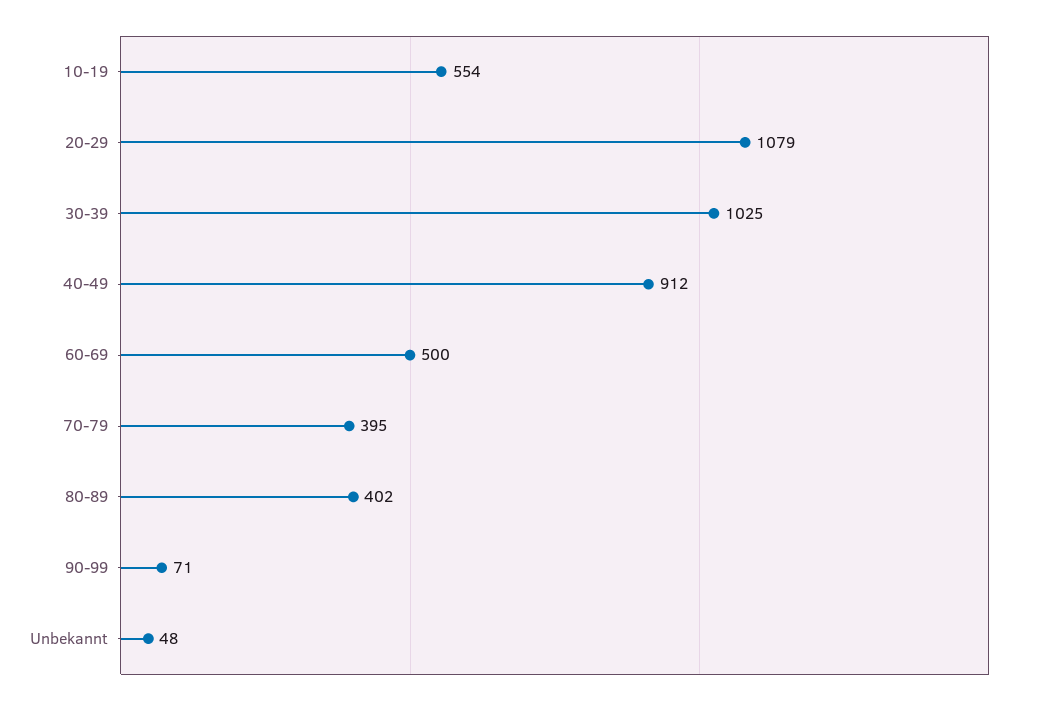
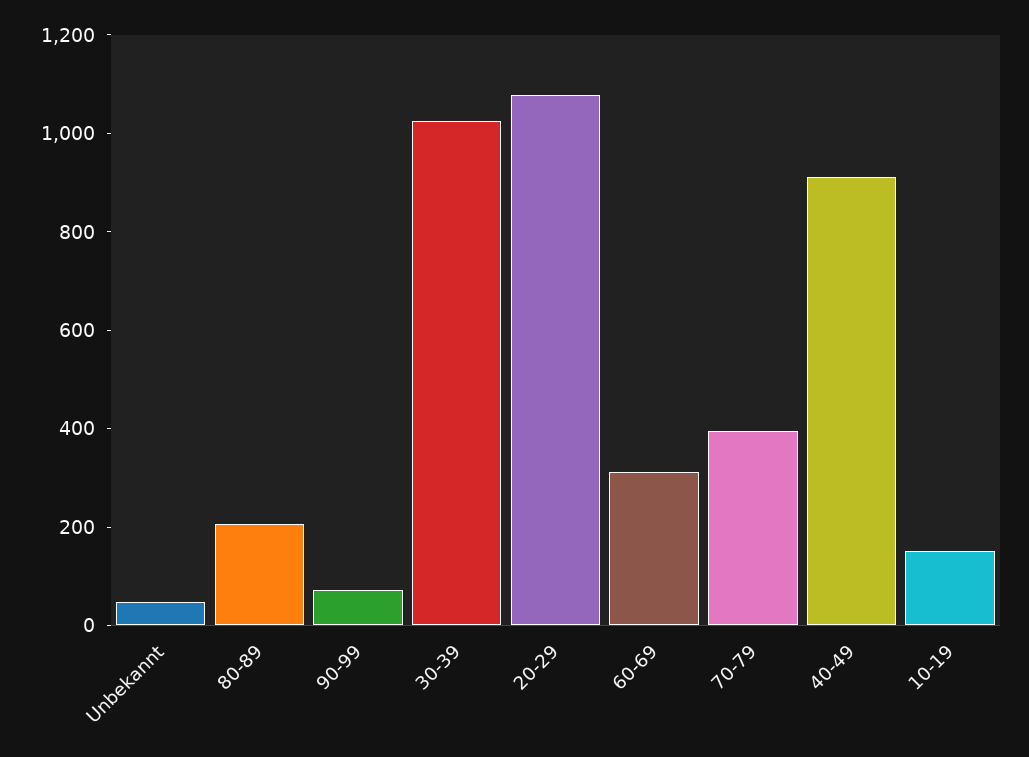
10-19: 554 -> 150
60-69: 500 -> 300
80-89: 402 -> 200

